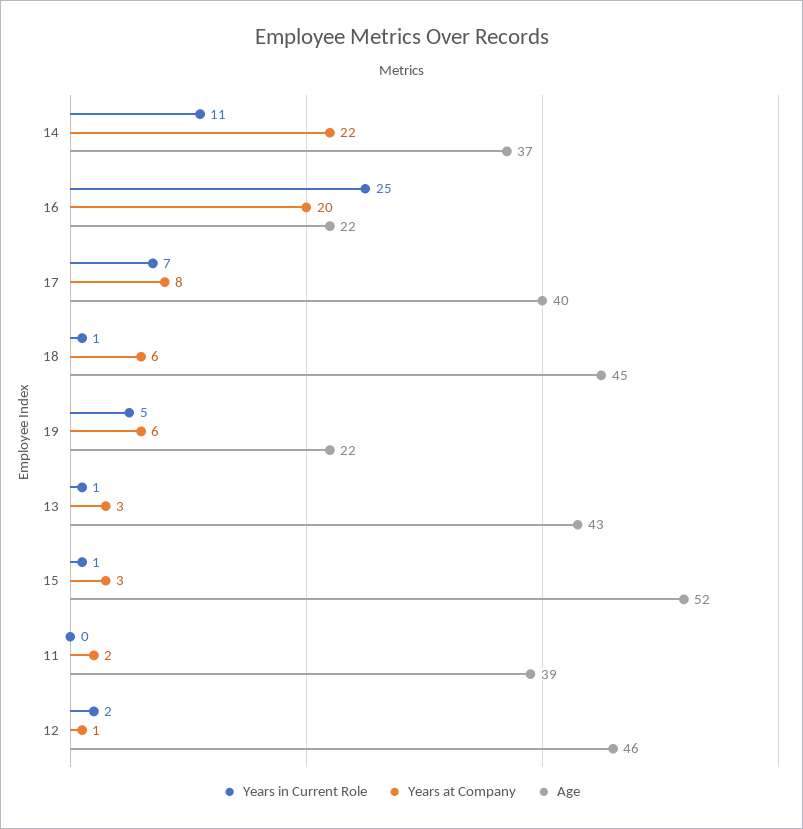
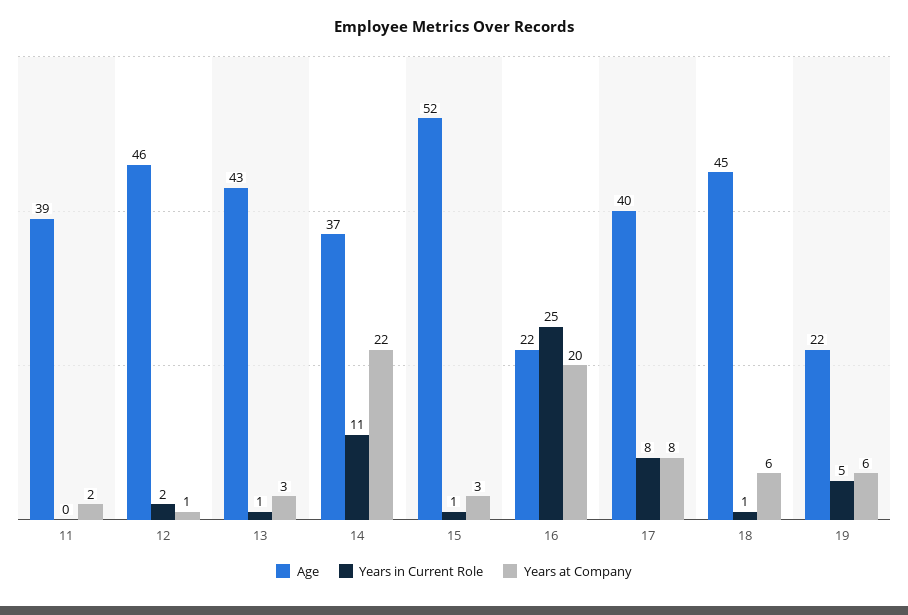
Years in Current Role, 17: 7 -> 8

